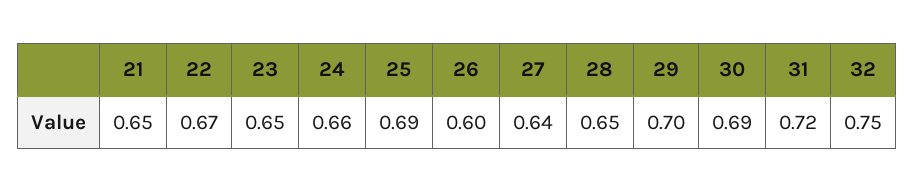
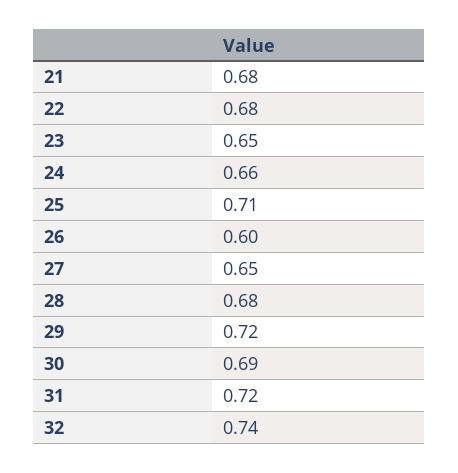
21: 0.65 -> 0.68
22: 0.67 -> 0.68
25: 0.69 -> 0.71
27: 0.64 -> 0.65
28: 0.65 -> 0.68
29: 0.7 -> 0.72
32: 0.75 -> 0.74

